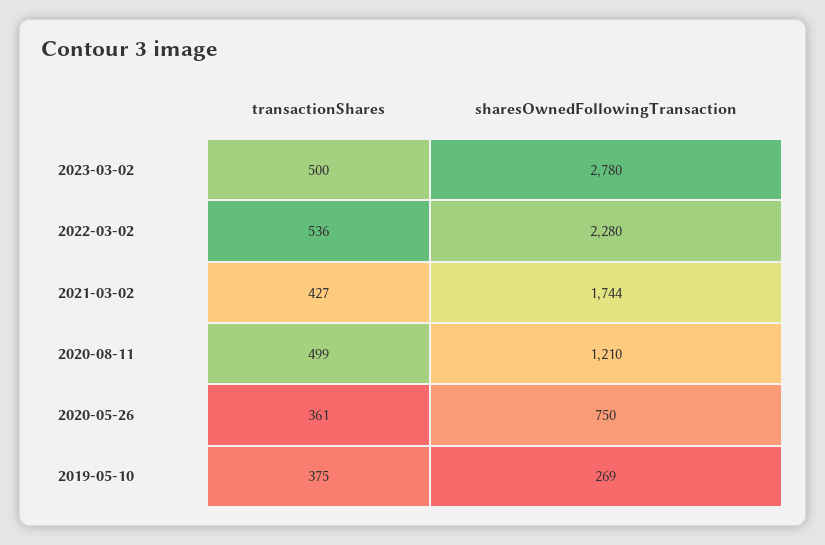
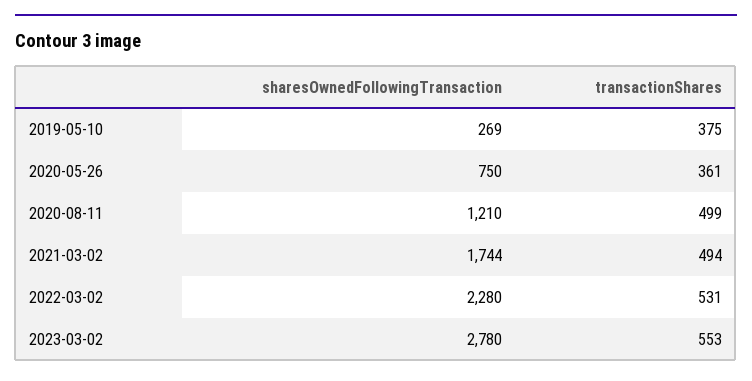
transactionShares, 2023-03-02: 500 -> 553
transactionShares, 2022-03-02: 536 -> 531
transactionShares, 2021-03-02: 427 -> 494

